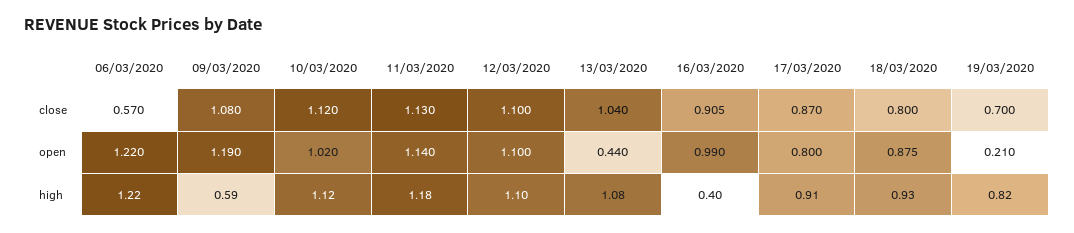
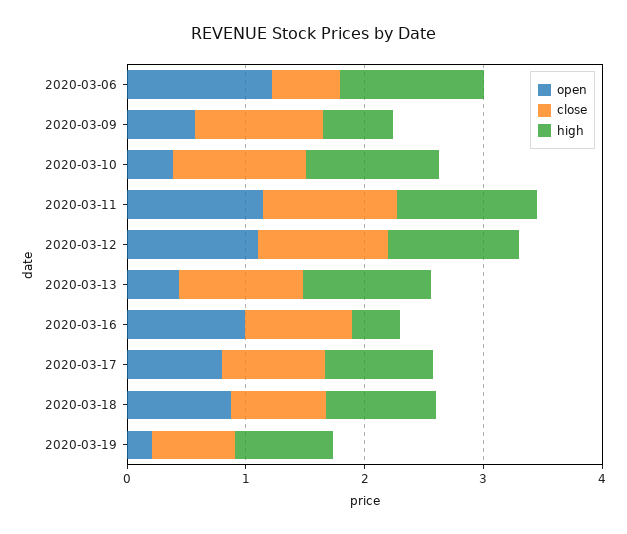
open, 09/03/2020: 1.19 -> 0.6
open, 10/03/2020: 1.02 -> 0.4

